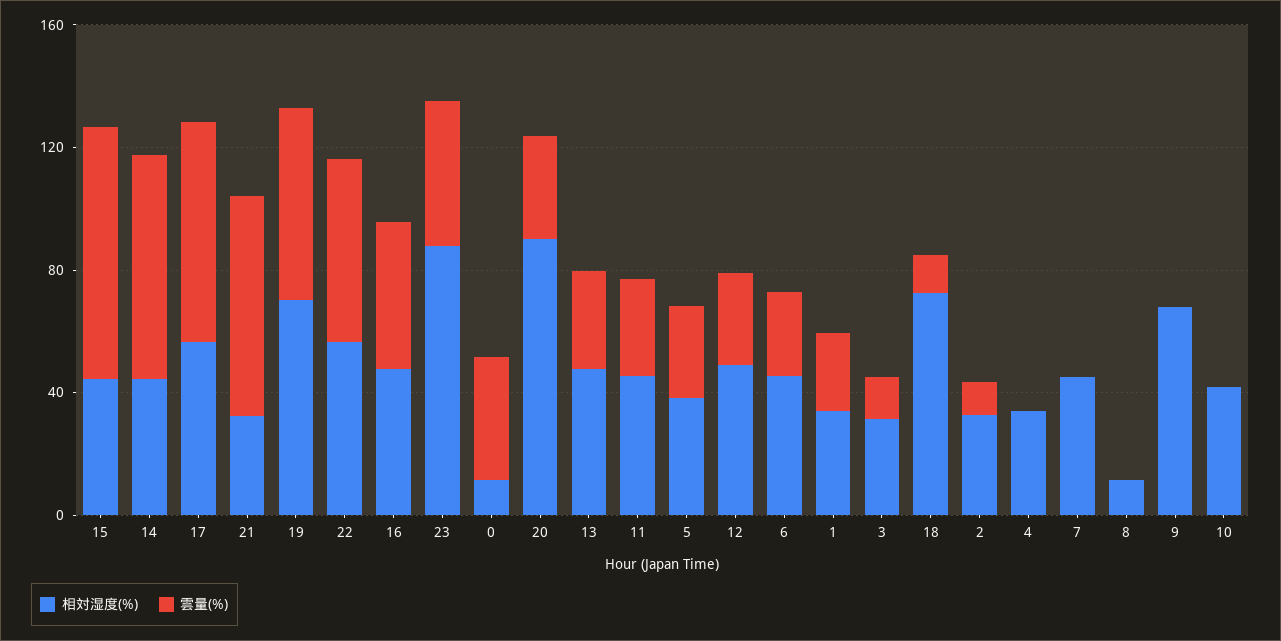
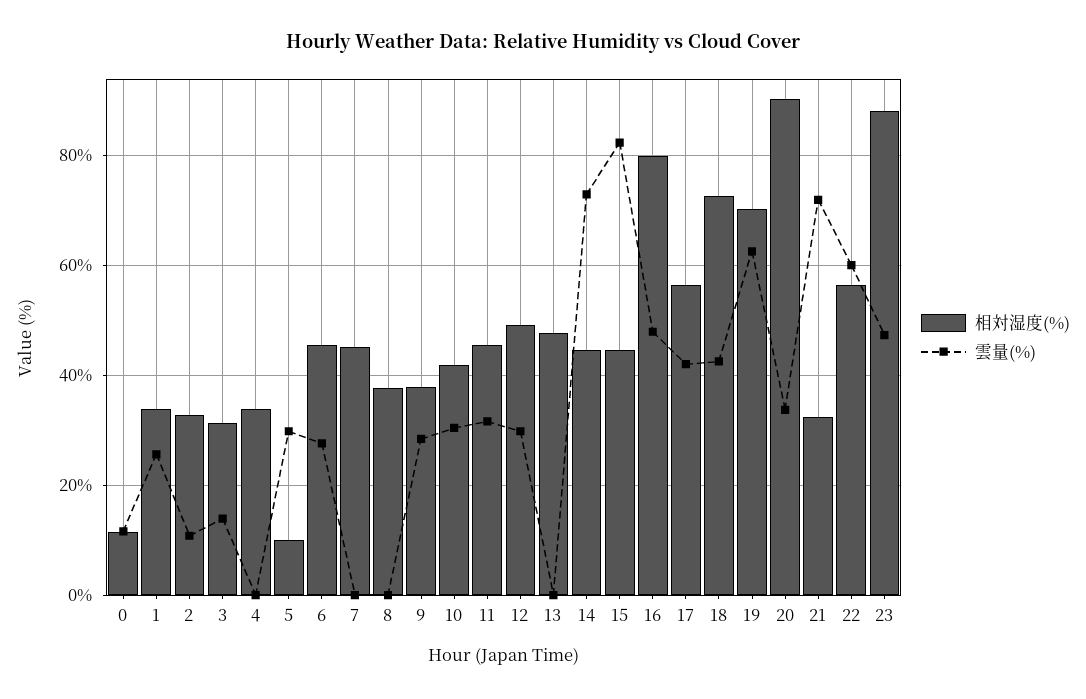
雲量(%), 17: 70 -> 42
相対湿度(%), 16: 50 -> 80
雲量(%), 0: 40 -> 12
雲量(%), 13: 30 -> 0
相対湿度(%), 5: 40 -> 10
雲量(%), 18: 10 -> 42
相対湿度(%), 8: 10 -> 38
相対湿度(%), 9: 70 -> 38
雲量(%), 9: 0 -> 28
雲量(%), 10: 0 -> 30

